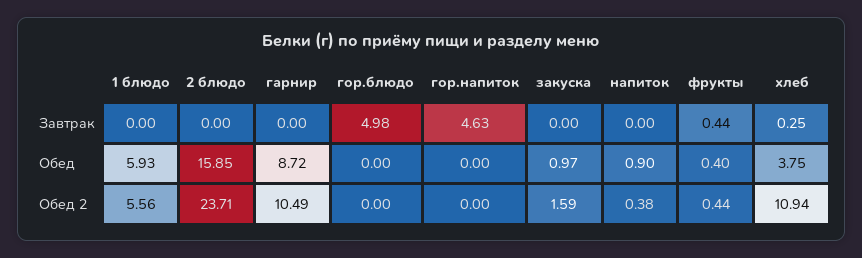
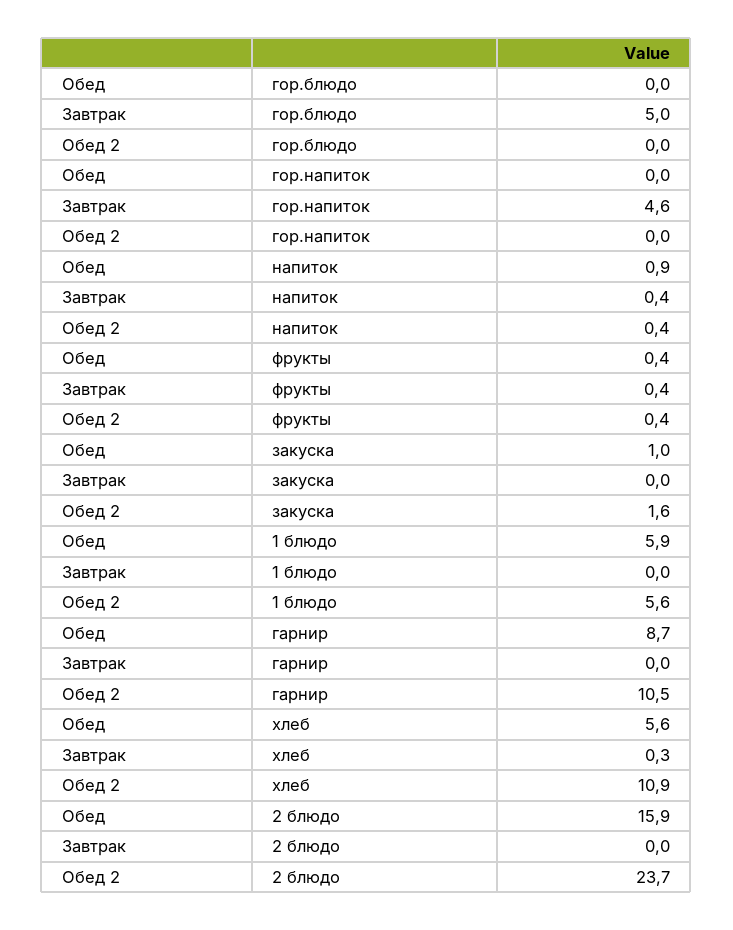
напиток, Завтрак: 0 -> 0.4
хлеб, Обед: 3.75 -> 5.6

